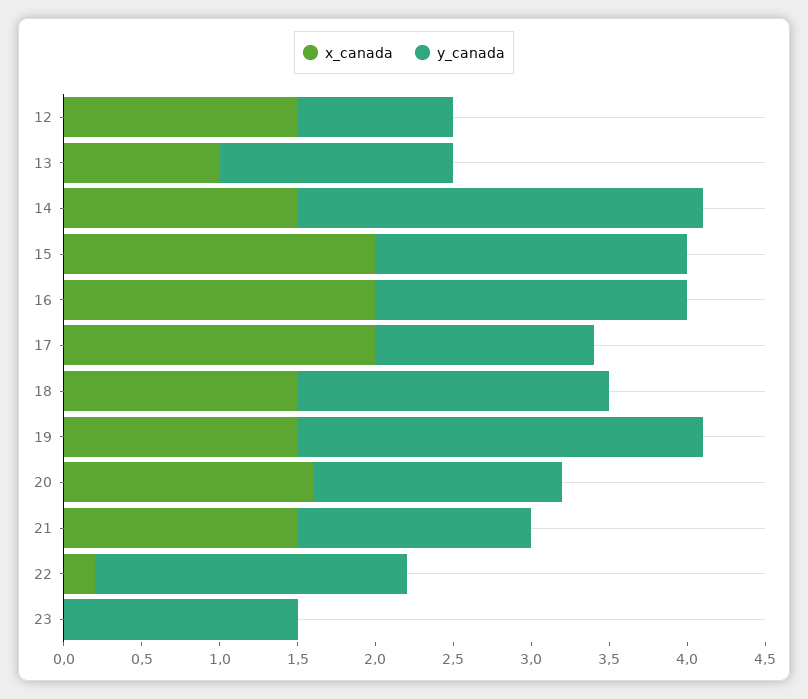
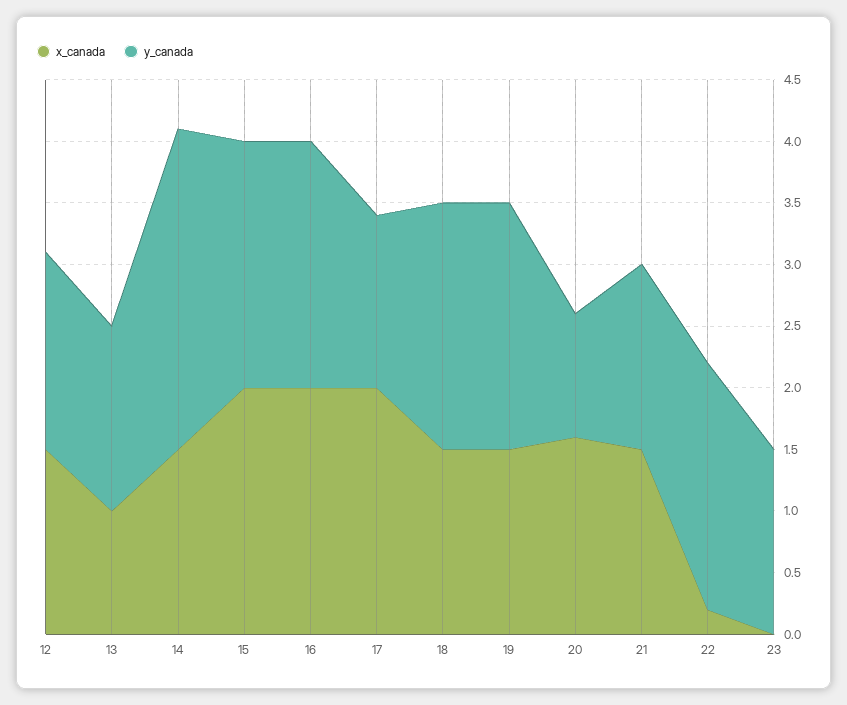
y_canada, 12: 1 -> 1.6
y_canada, 19: 2.6 -> 2
y_canada, 20: 1.6 -> 1

